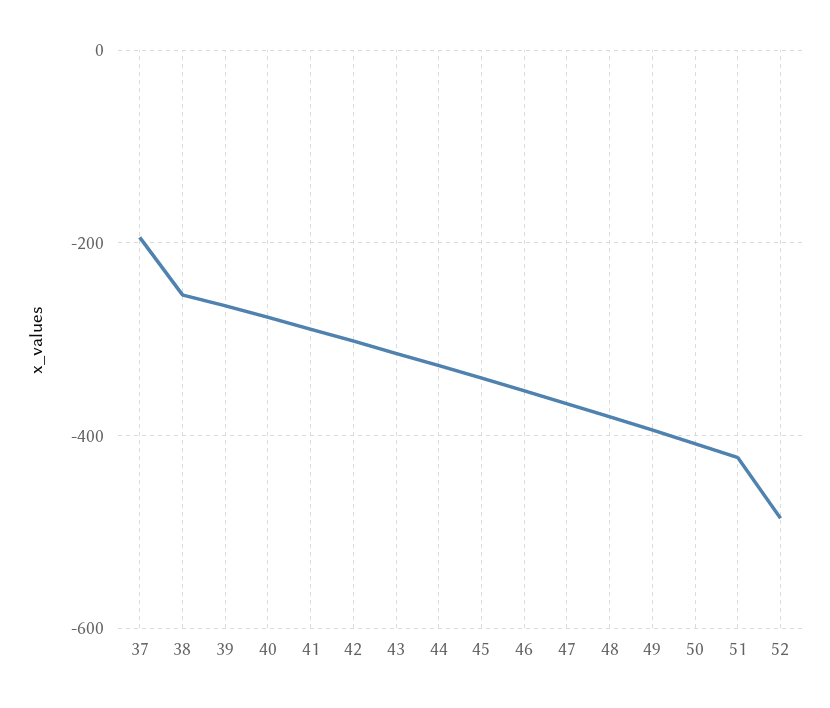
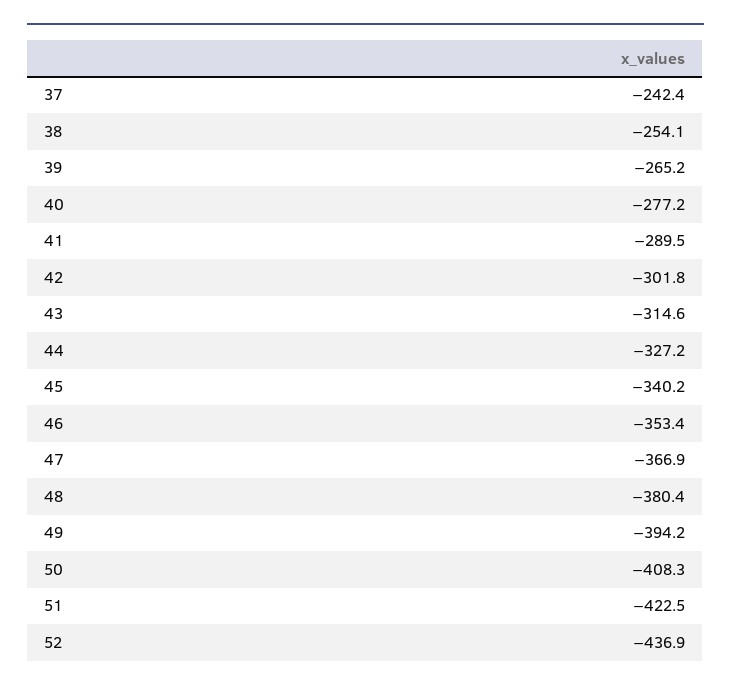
37: -200 -> -242.4
52: -480 -> -436.9

